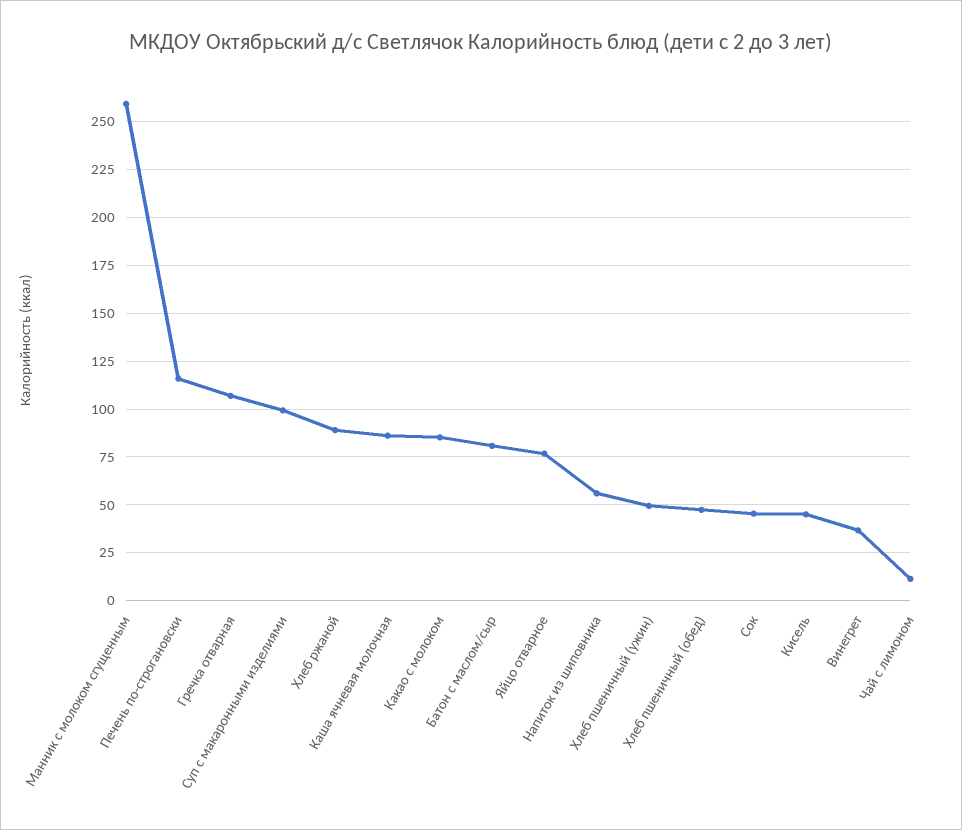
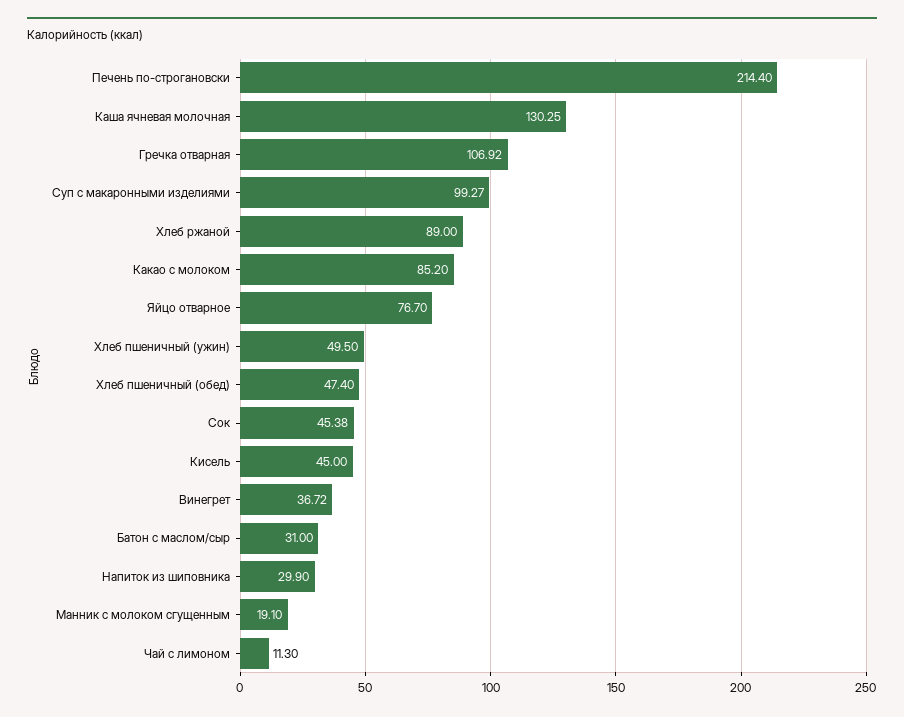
Манник с молоком сгущенным: 260 -> 19.1
Печень по-строгановски: 115 -> 214.4
Каша ячневая молочная: 85 -> 130.25
Батон с маслом/сыр: 80 -> 31
Напиток из шиповника: 55 -> 29.9

